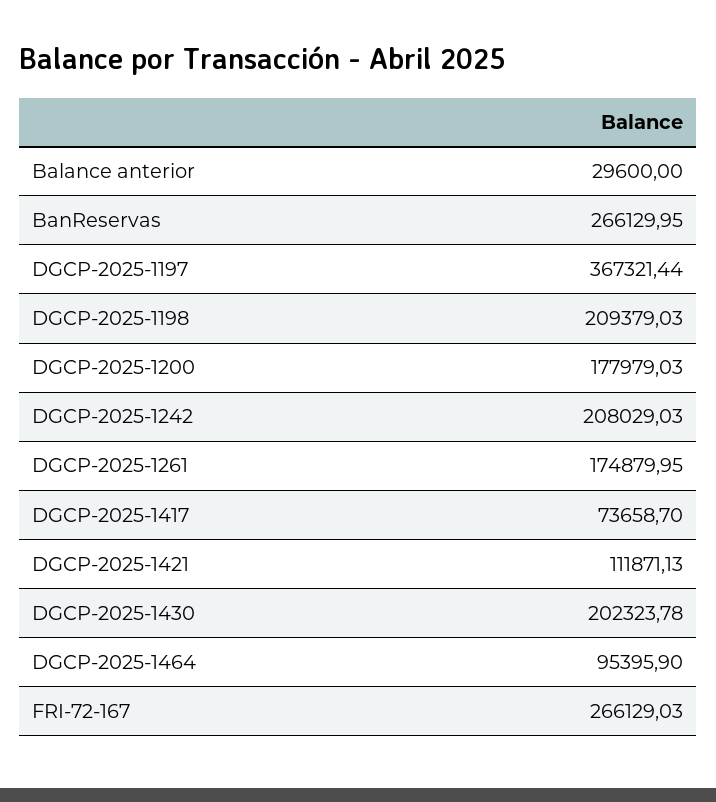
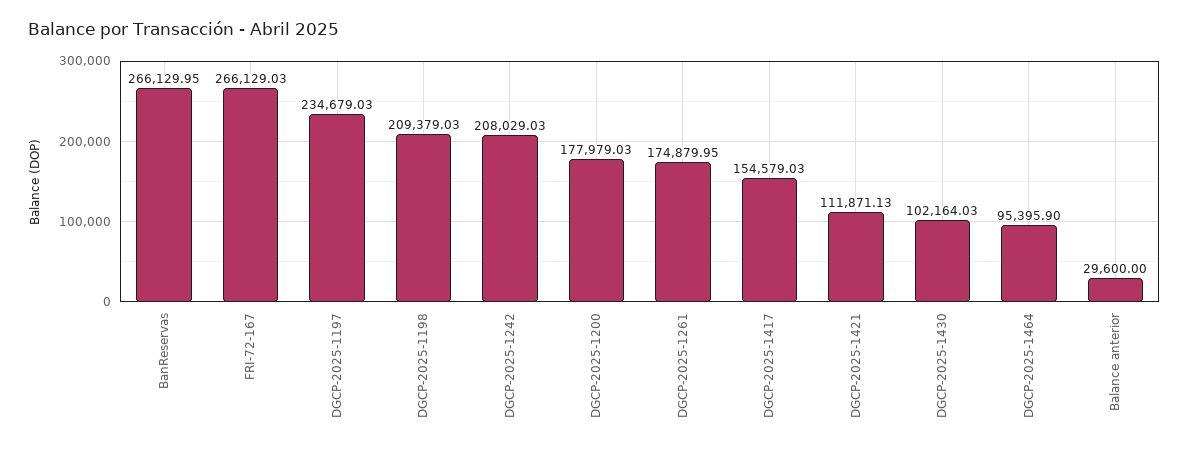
DGCP-2025-1197: 367321.44 -> 234679.03
DGCP-2025-1417: 73658.7 -> 154579.03
DGCP-2025-1430: 202323.78 -> 102164.03

